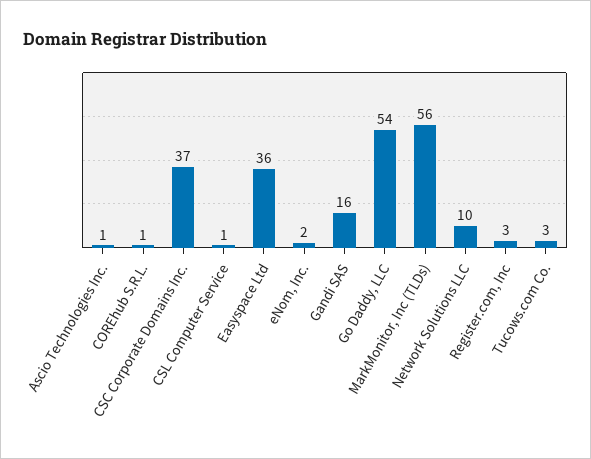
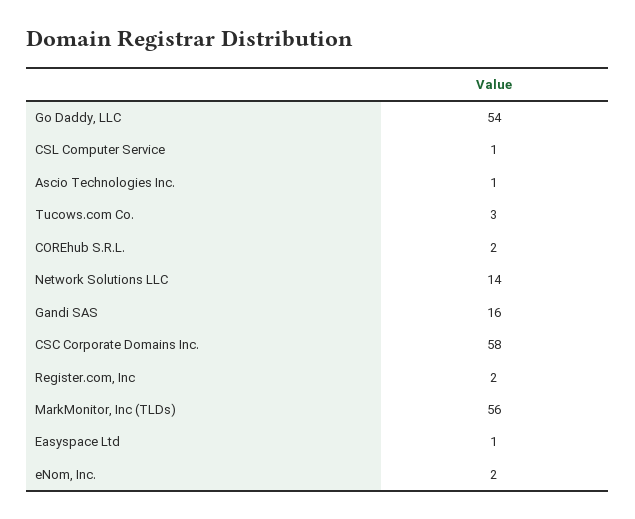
COREhub S.R.L.: 1 -> 2
CSC Corporate Domains Inc.: 37 -> 58
Easyspace Ltd: 36 -> 1
Network Solutions LLC: 10 -> 14
Register.com, Inc: 3 -> 2

